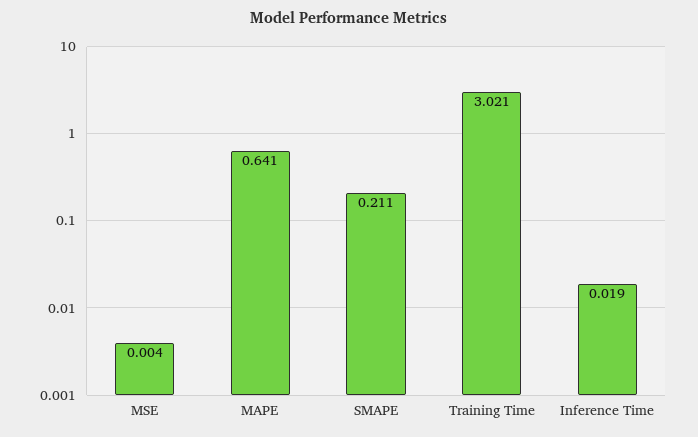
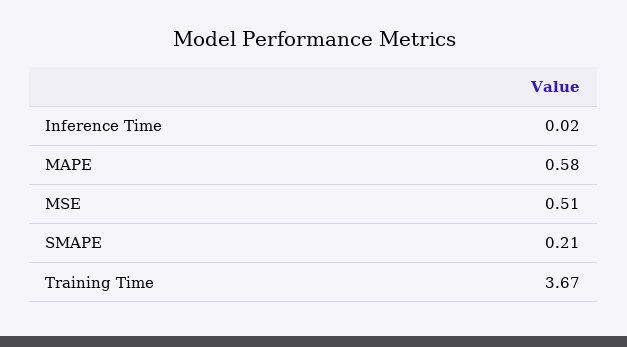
MSE: 0.004 -> 0.51
MAPE: 0.641 -> 0.58
Training Time: 3.021 -> 3.67

